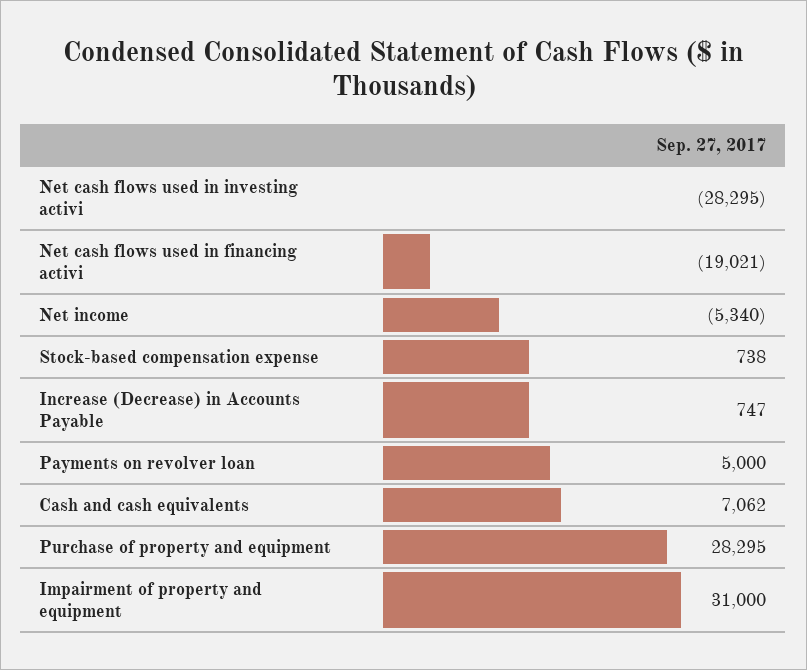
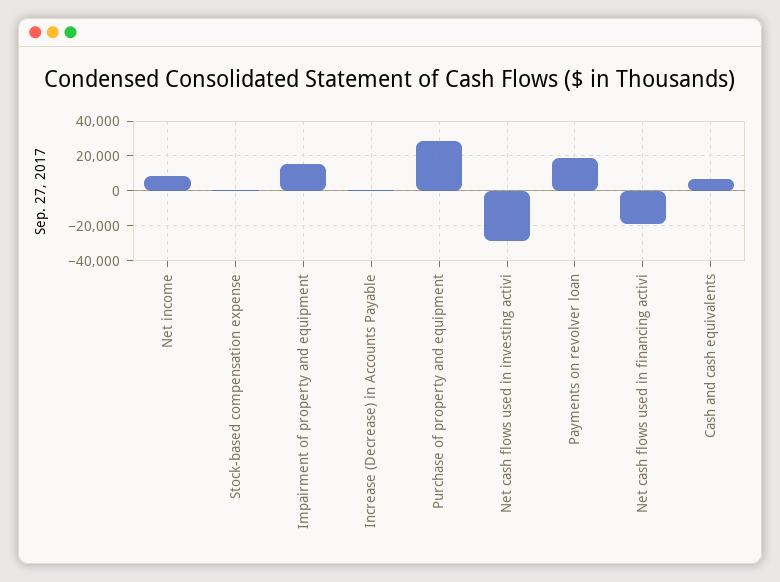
Net income: -5340 -> 10000
Payments on revolver loan: 5000 -> 20000
Impairment of property and equipment: 31000 -> 15000

